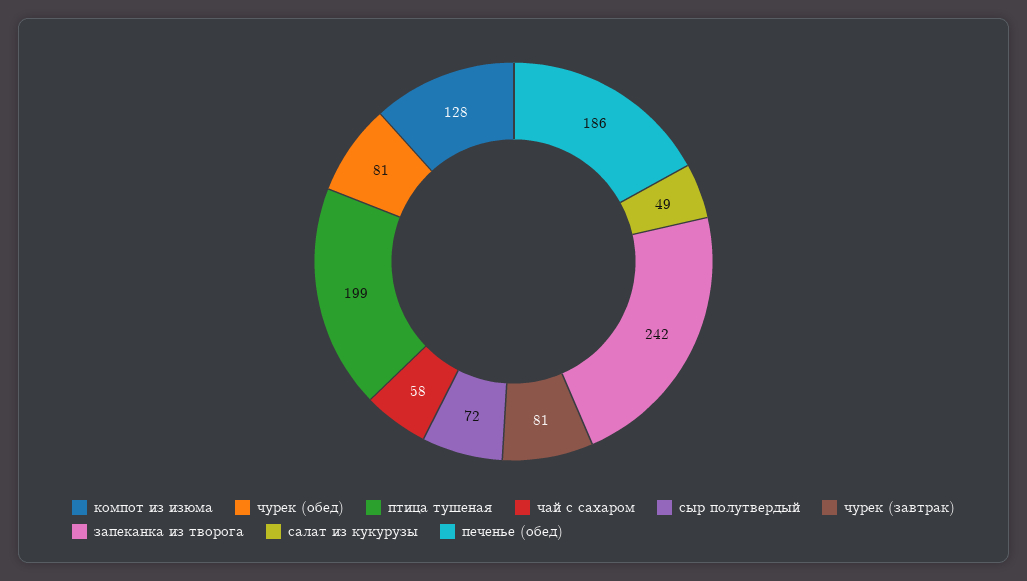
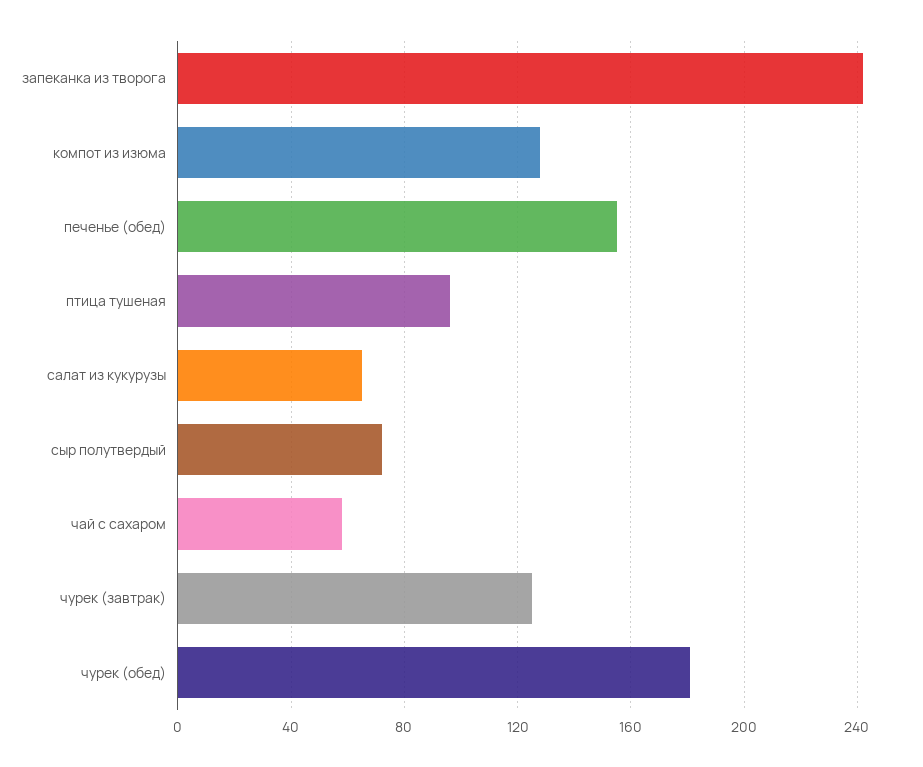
чурек (обед): 81 -> 180
птица тушеная: 199 -> 95
чурек (завтрак): 81 -> 125
салат из кукурузы: 49 -> 65
печенье (обед): 186 -> 155

